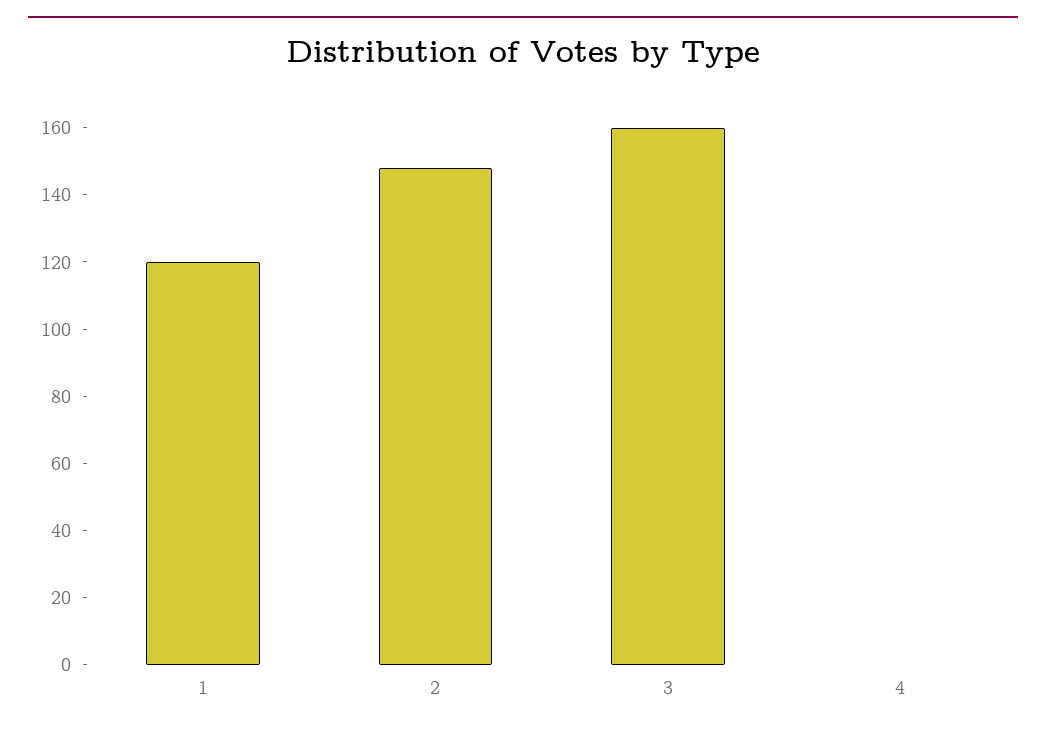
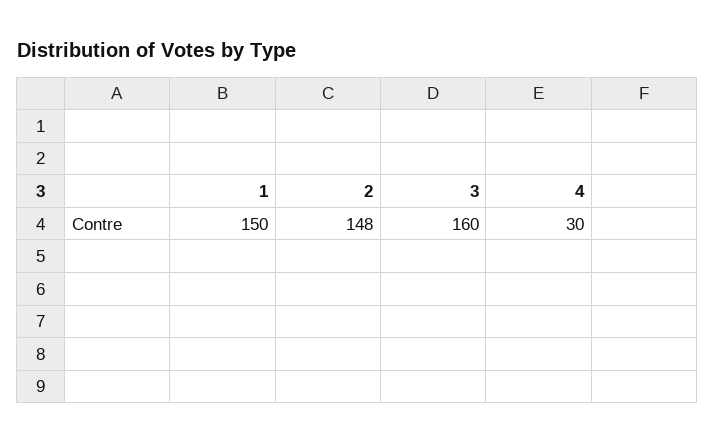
1: 120 -> 150
4: 0 -> 30

